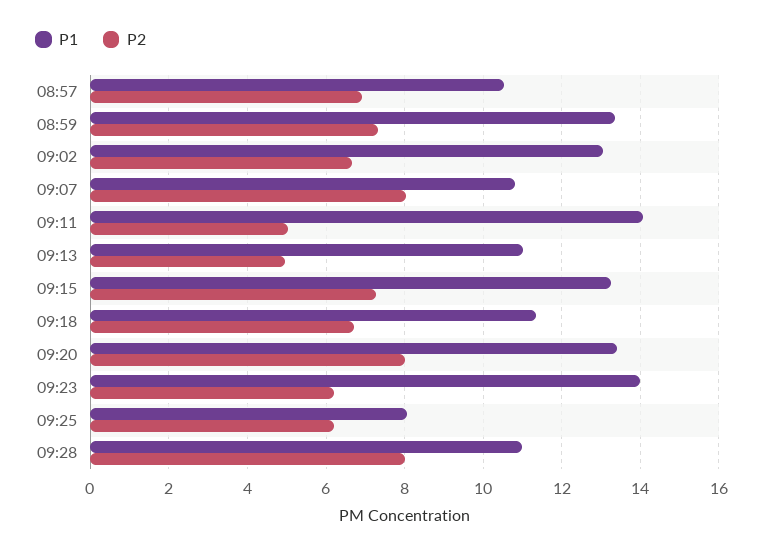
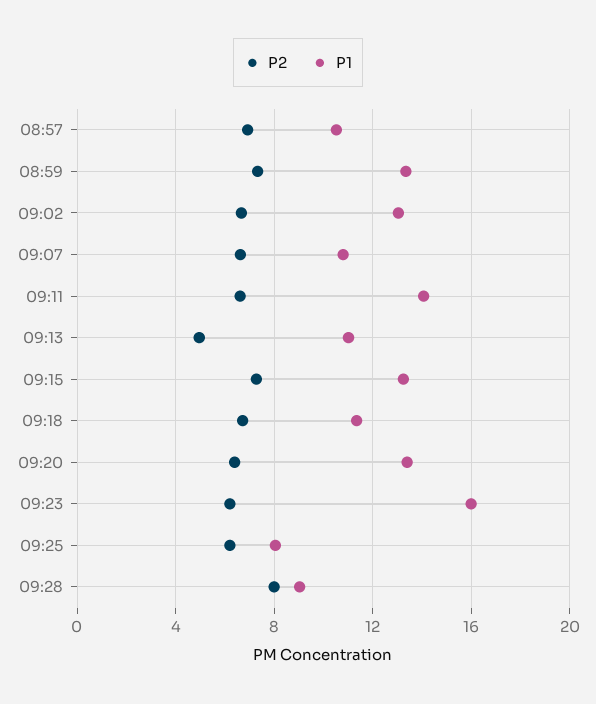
P2, 09:07: 8 -> 6.5
P2, 09:11: 5 -> 6.5
P2, 09:20: 8 -> 6.5
P1, 09:23: 14 -> 16
P1, 09:28: 11 -> 9

